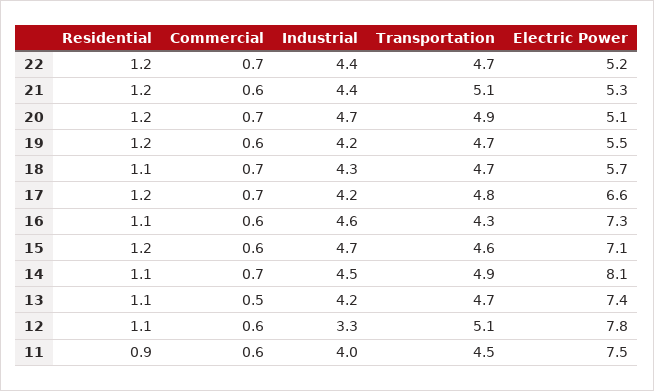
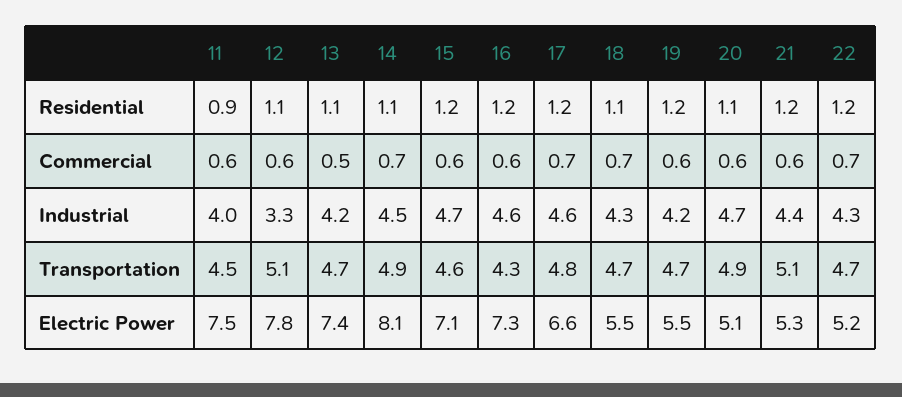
Industrial, 22: 4.4 -> 4.3
Residential, 20: 1.2 -> 1.1
Commercial, 20: 0.7 -> 0.6
Electric Power, 18: 5.7 -> 5.5
Industrial, 17: 4.2 -> 4.6
Residential, 16: 1.1 -> 1.2

